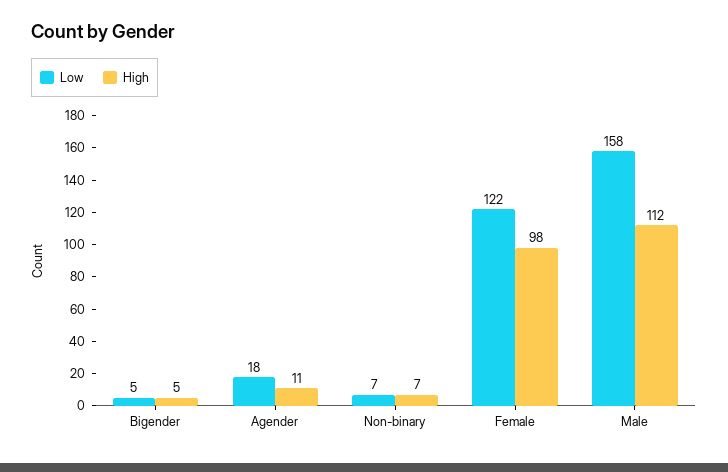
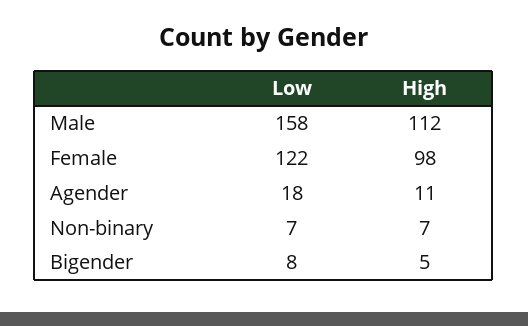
Low, Bigender: 5 -> 8

